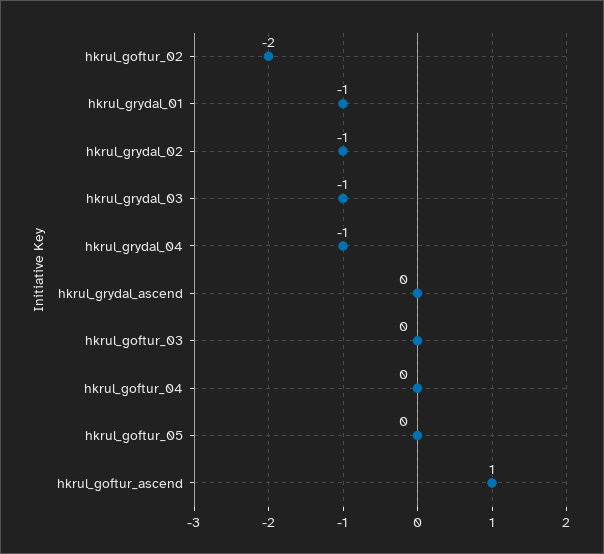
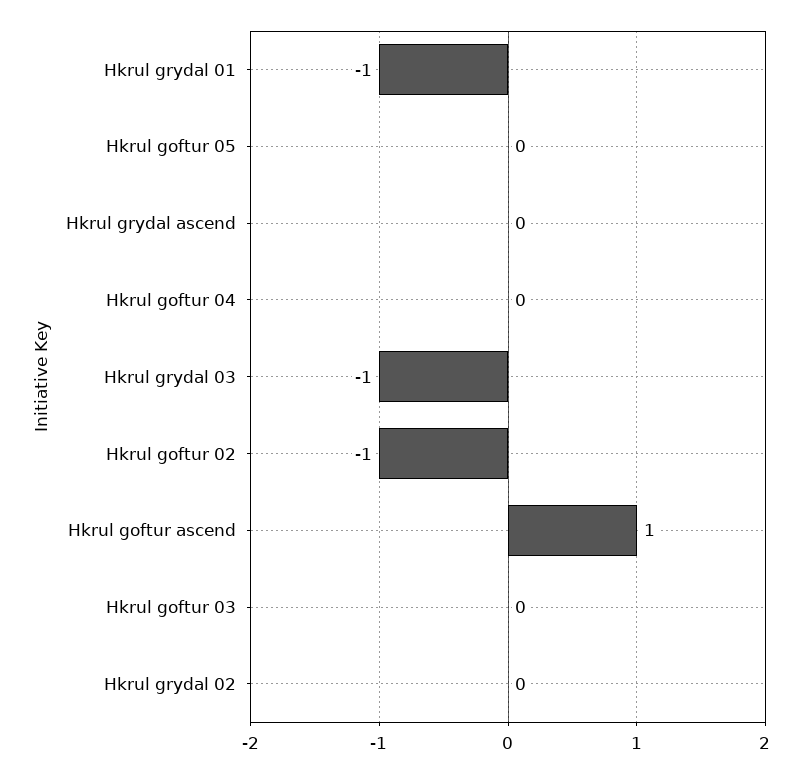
hkrul_goftur_02: -2 -> -1
hkrul_grydal_02: -1 -> 0
hkrul_grydal_04: -1 -> none

